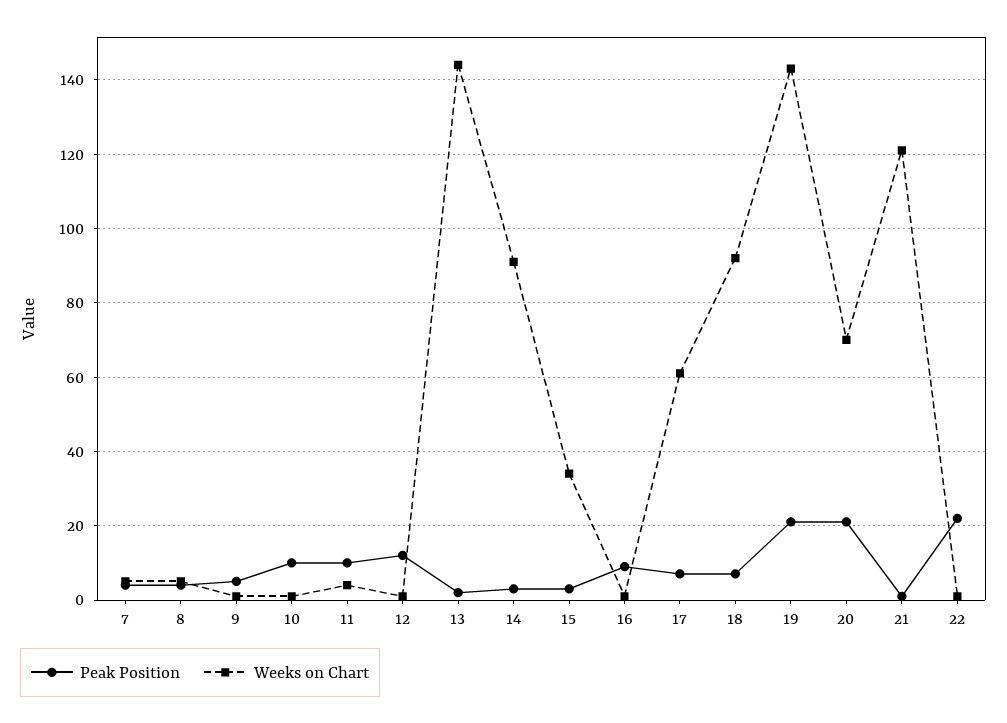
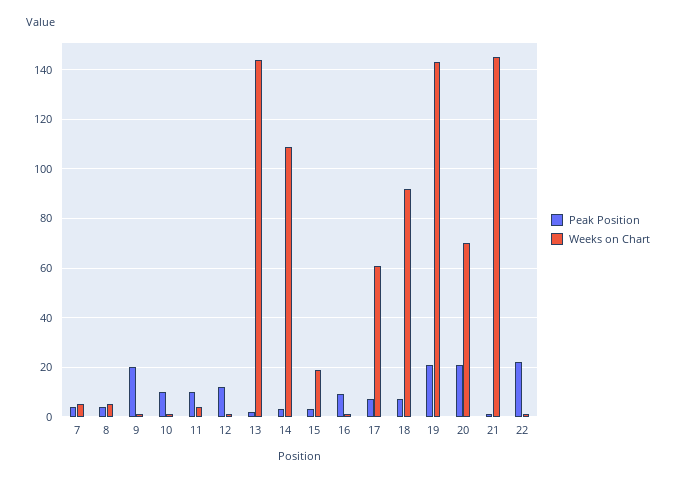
Peak Position, 9: 5 -> 20
Weeks on Chart, 14: 90 -> 110
Weeks on Chart, 15: 35 -> 20
Weeks on Chart, 21: 120 -> 145

